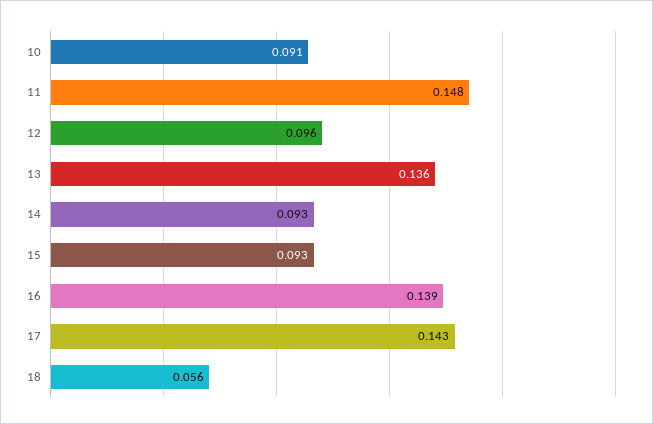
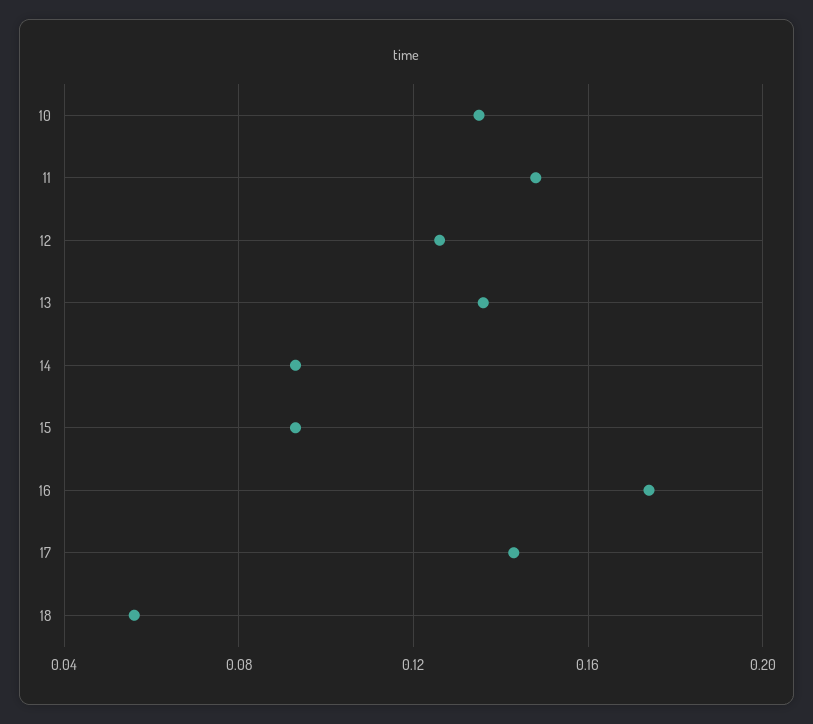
10: 0.091 -> 0.135
12: 0.096 -> 0.125
16: 0.139 -> 0.175

